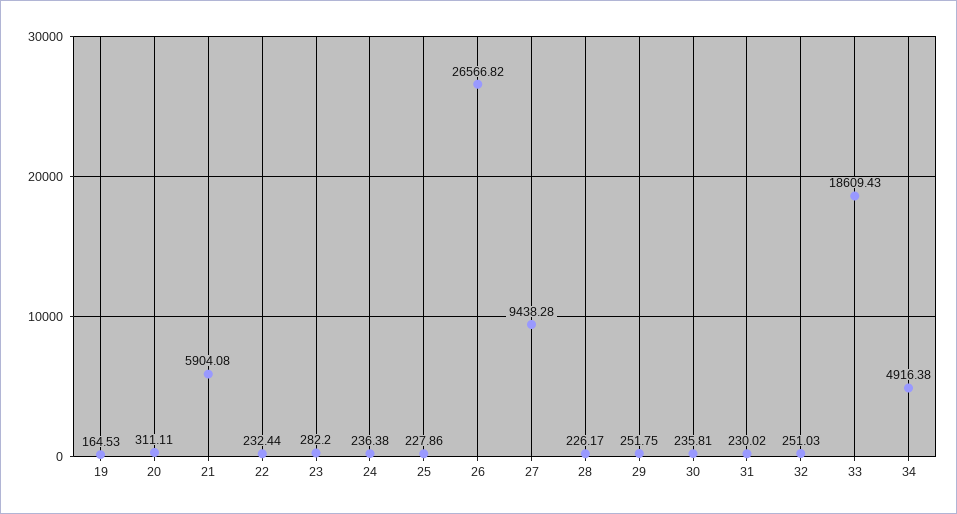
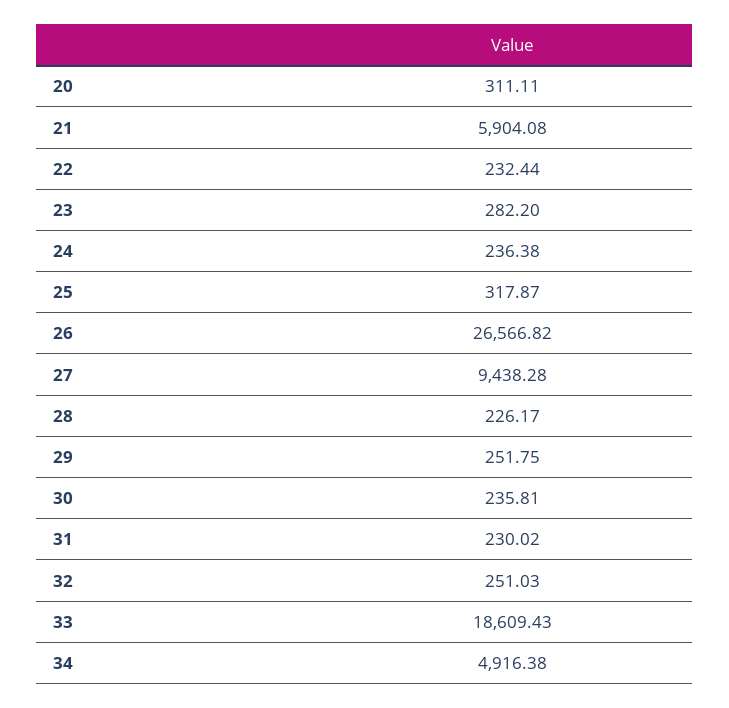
19: 164.53 -> none
25: 227.86 -> 317.87

